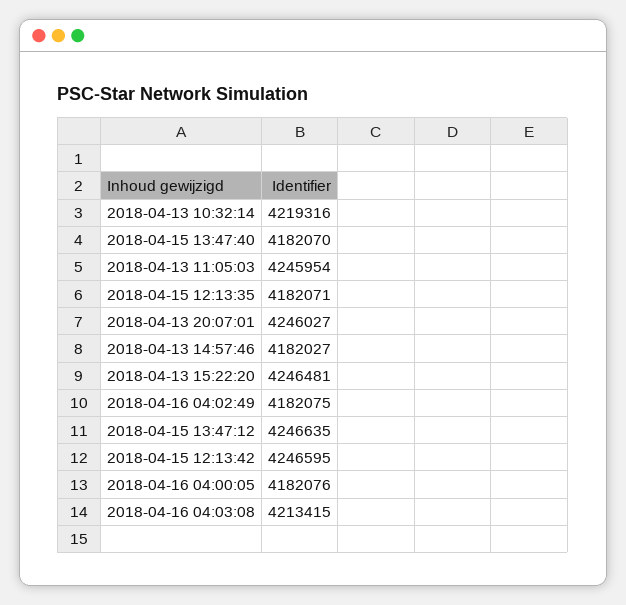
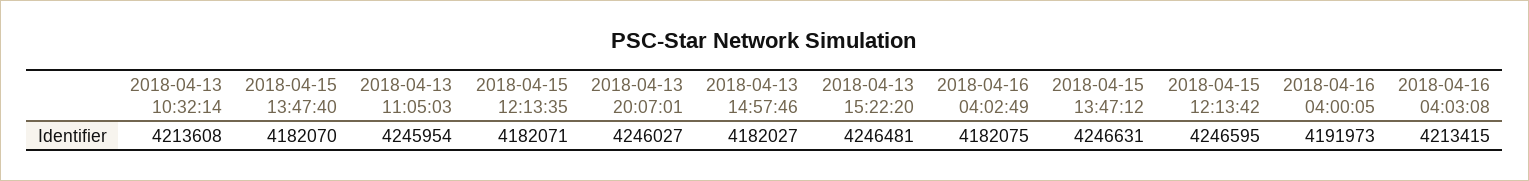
2018-04-13 10:32:14: 4219316 -> 4213608
2018-04-15 13:47:12: 4246635 -> 4246631
2018-04-16 04:00:05: 4182076 -> 4191973

